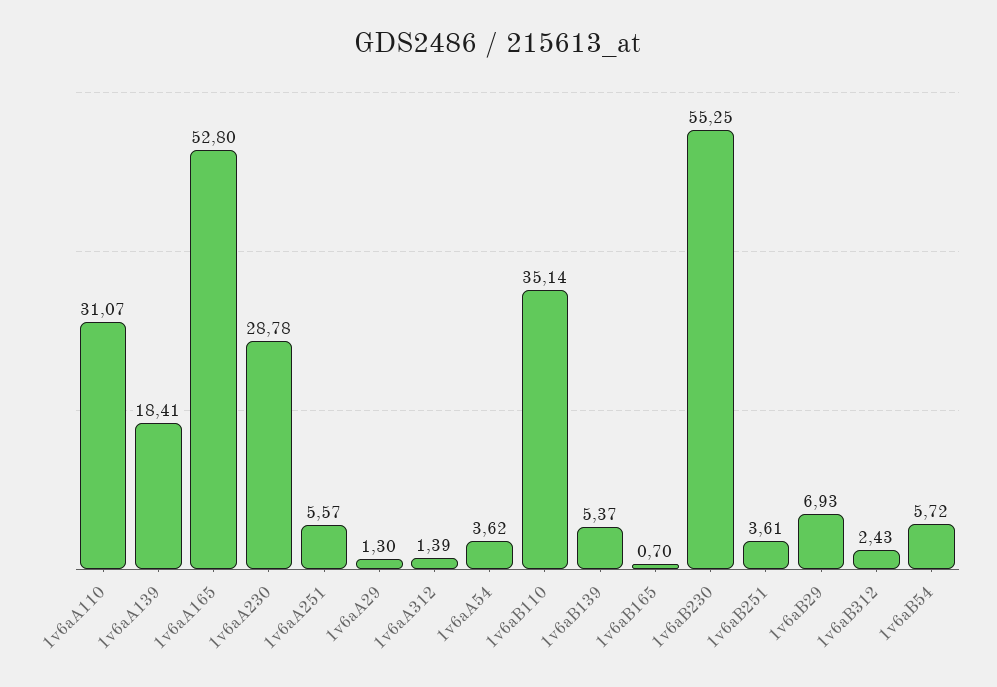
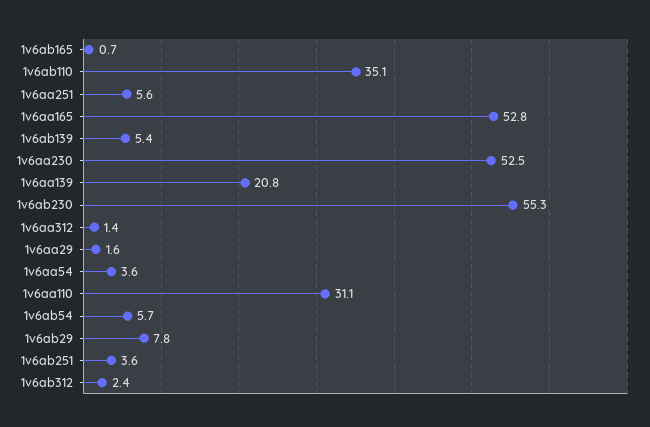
1v6aA139: 18.41 -> 20.8
1v6aA230: 28.78 -> 52.5
1v6aA29: 1.3 -> 1.6
1v6aB29: 6.93 -> 7.8

